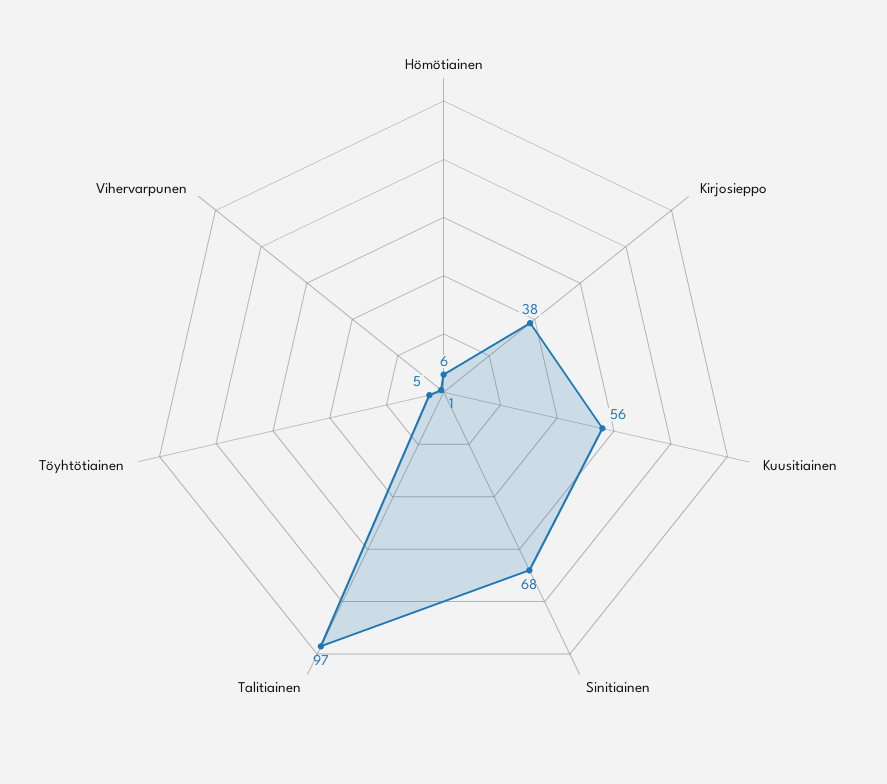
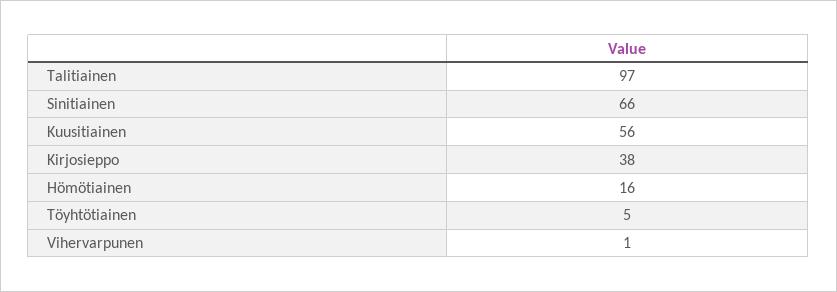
Hömötiainen: 6 -> 16
Sinitiainen: 68 -> 66

